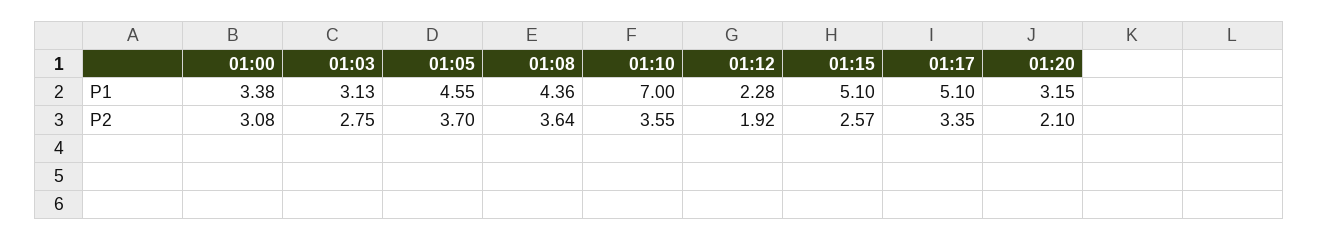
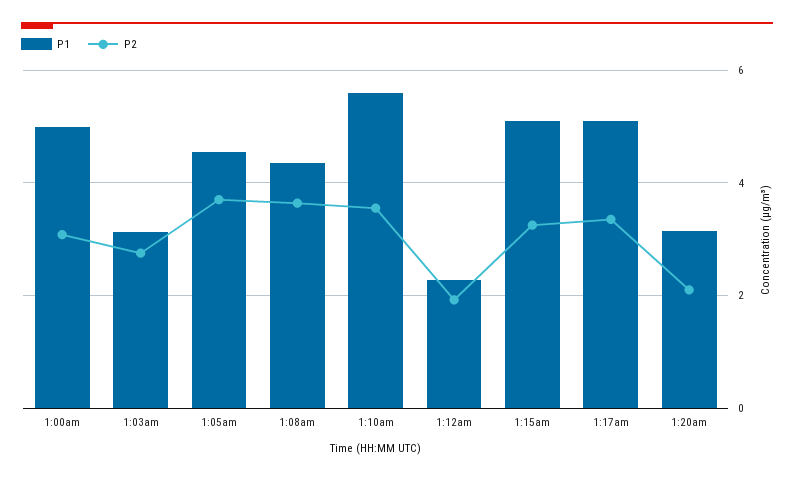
P1, 01:00: 3.38 -> 5
P1, 01:10: 7 -> 5.6
P2, 01:15: 2.57 -> 3.2

